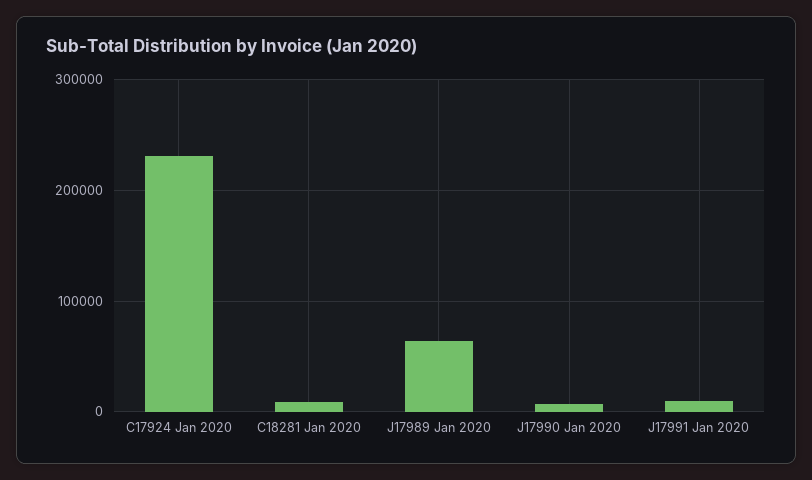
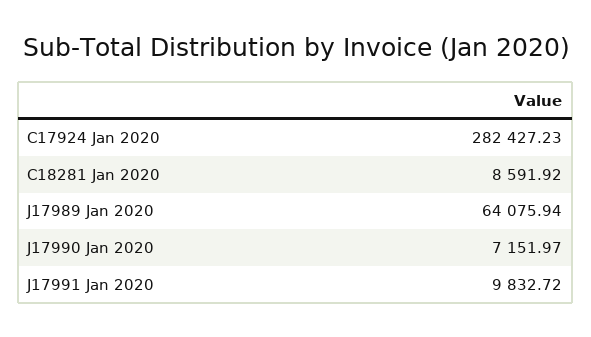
C17924 Jan 2020: 230000 -> 282427.23

